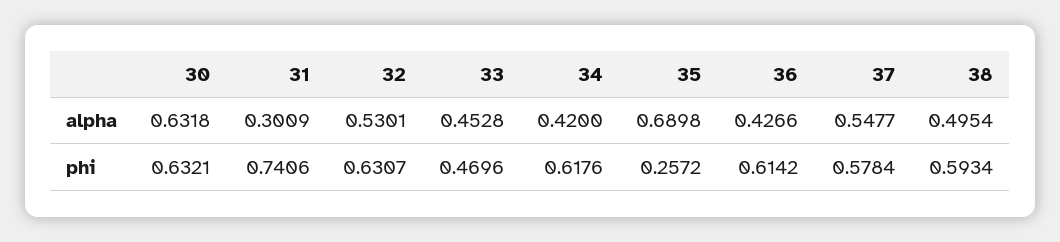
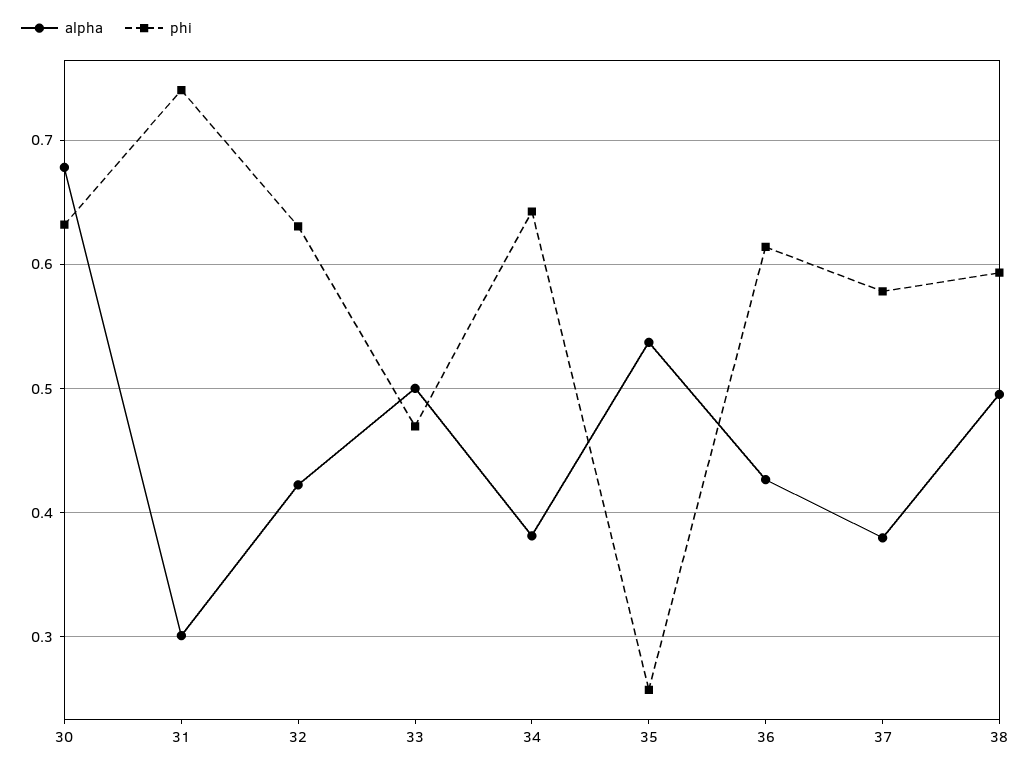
alpha, 30: 0.6318 -> 0.68
alpha, 32: 0.5301 -> 0.42
alpha, 33: 0.4528 -> 0.5
alpha, 34: 0.42 -> 0.38
alpha, 35: 0.6898 -> 0.54
alpha, 37: 0.5477 -> 0.38
phi, 34: 0.6176 -> 0.64

